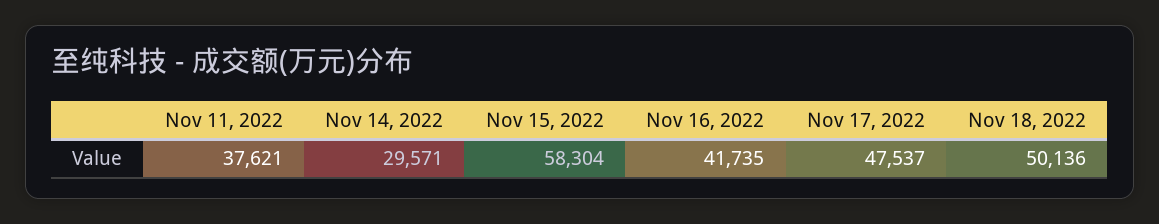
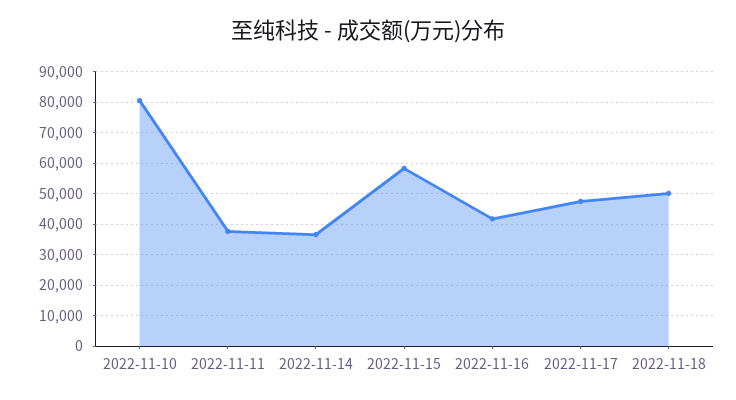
Nov 14, 2022: 29571 -> 36000
2022-11-10: none -> 80000

